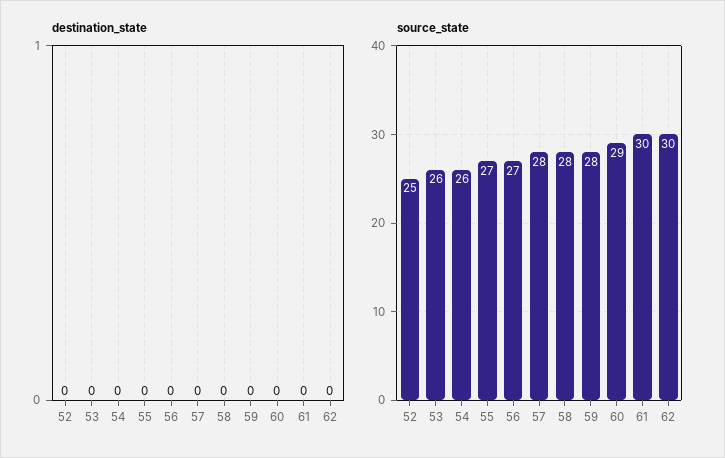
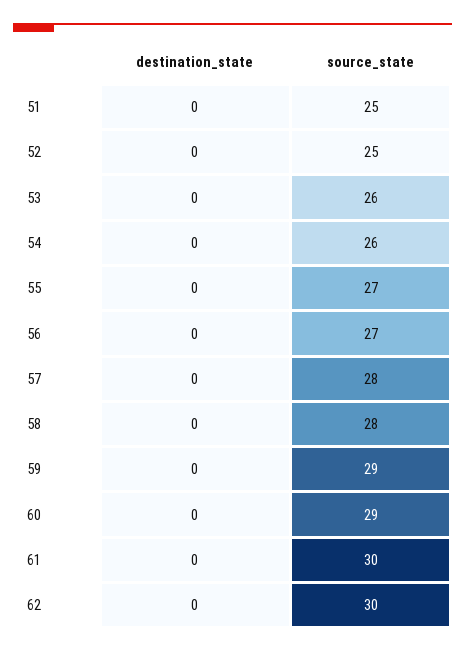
source_state, 59: 28 -> 29
destination_state, 51: none -> 0
source_state, 51: none -> 25

